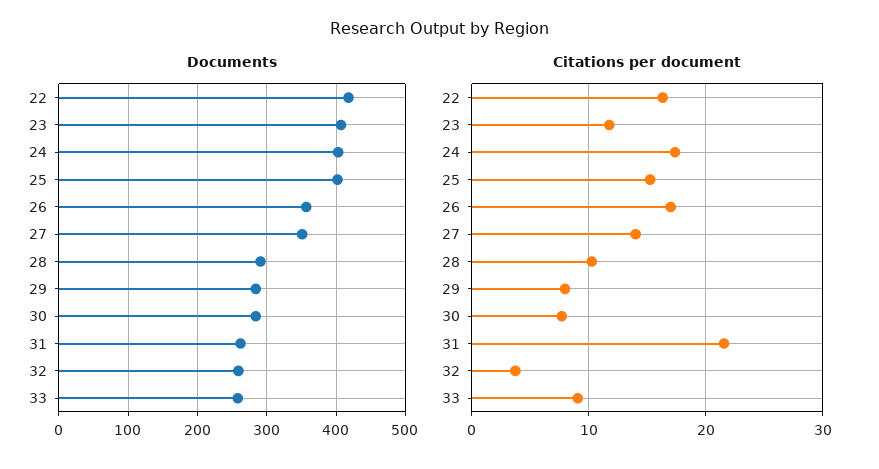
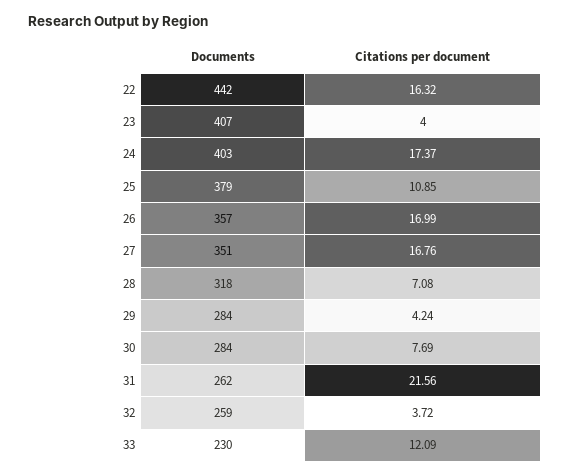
Documents, 22: 420 -> 442
Documents, 25: 400 -> 379
Documents, 28: 290 -> 318
Documents, 33: 260 -> 230
Citations per document, 23: 12 -> 4
Citations per document, 25: 15 -> 10.85
Citations per document, 27: 14 -> 16.76
Citations per document, 28: 10 -> 7.08
Citations per document, 29: 8 -> 4.24
Citations per document, 33: 9 -> 12.09

